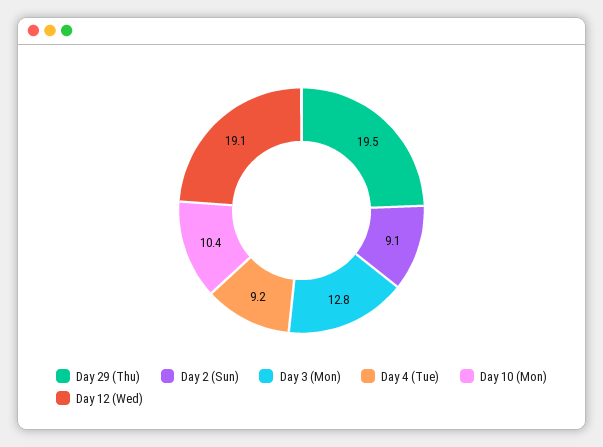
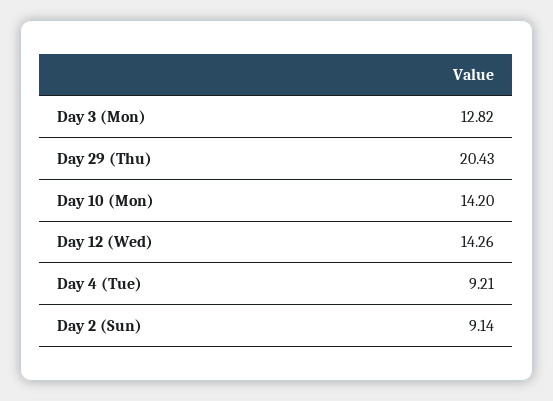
Day 29 (Thu): 19.5 -> 20.43
Day 10 (Mon): 10.4 -> 14.2
Day 12 (Wed): 19.1 -> 14.26

